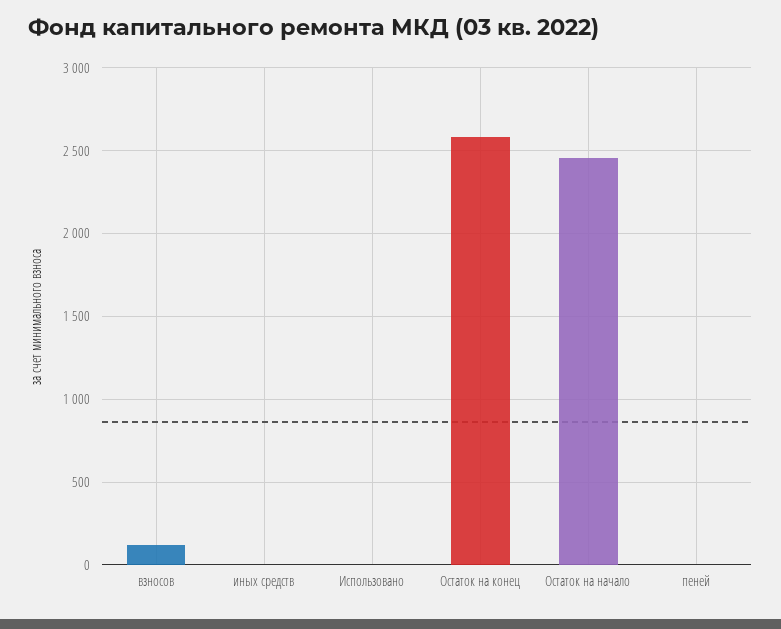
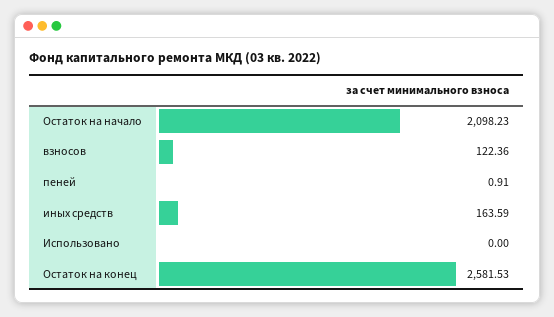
иных средств: 0 -> 163.59
Остаток на начало: 2450 -> 2098.23

